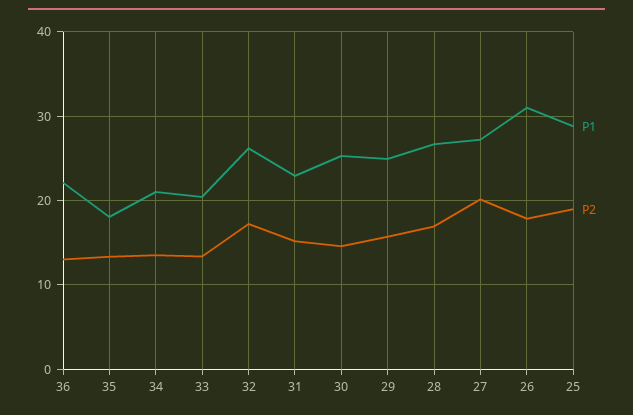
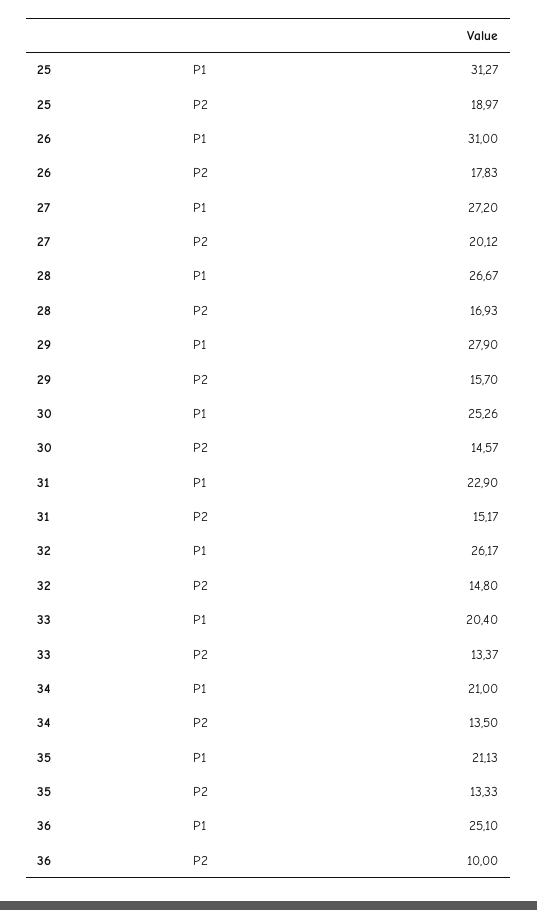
P1, 36: 22 -> 25.1
P2, 36: 13 -> 10
P1, 35: 18 -> 21.13
P2, 32: 17 -> 14.8
P1, 29: 25 -> 27.9
P1, 25: 29 -> 31.27

